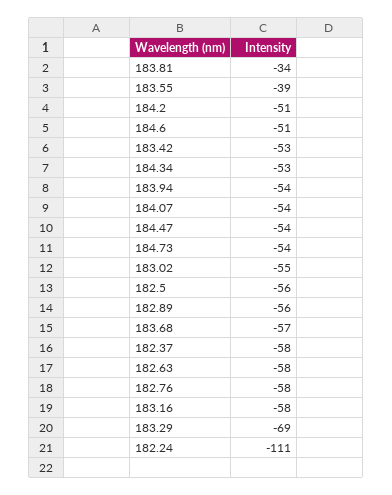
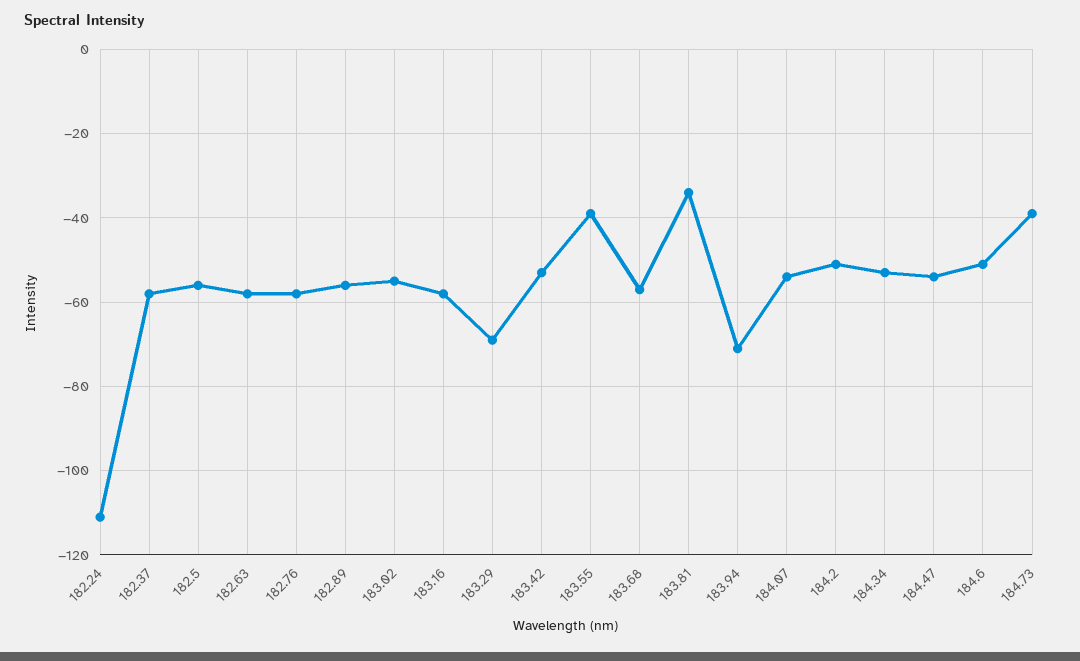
183.94: -54 -> -70
184.73: -54 -> -40

